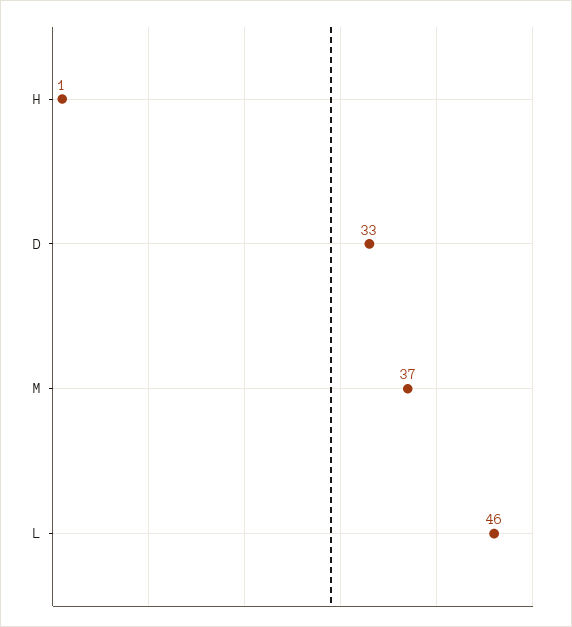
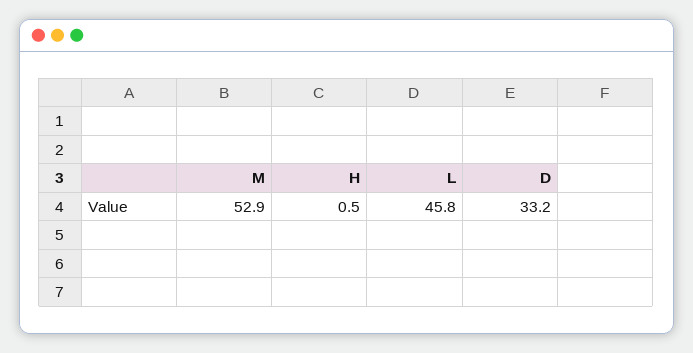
M: 37 -> 52.9

